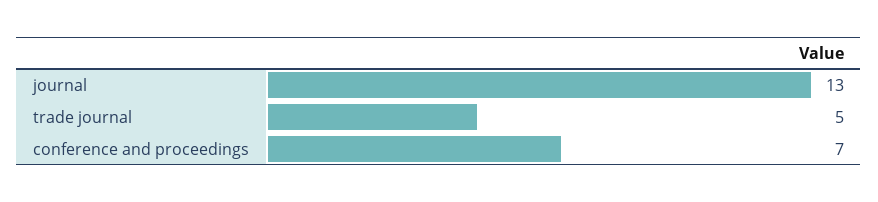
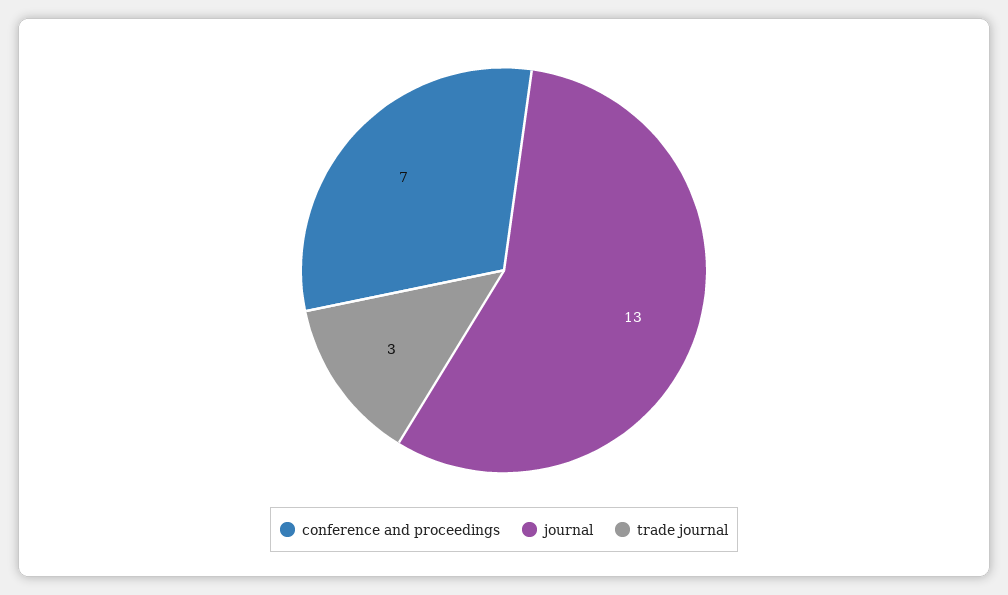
trade journal: 5 -> 3

